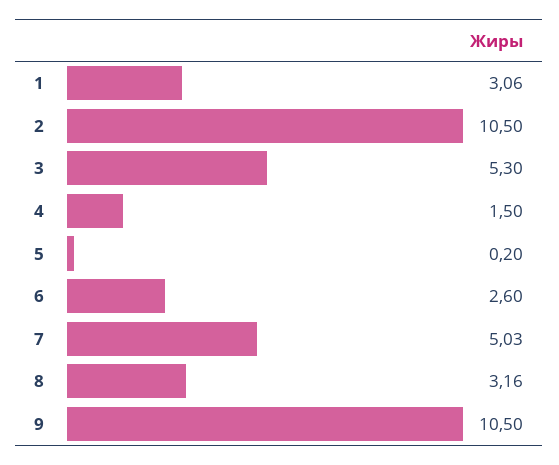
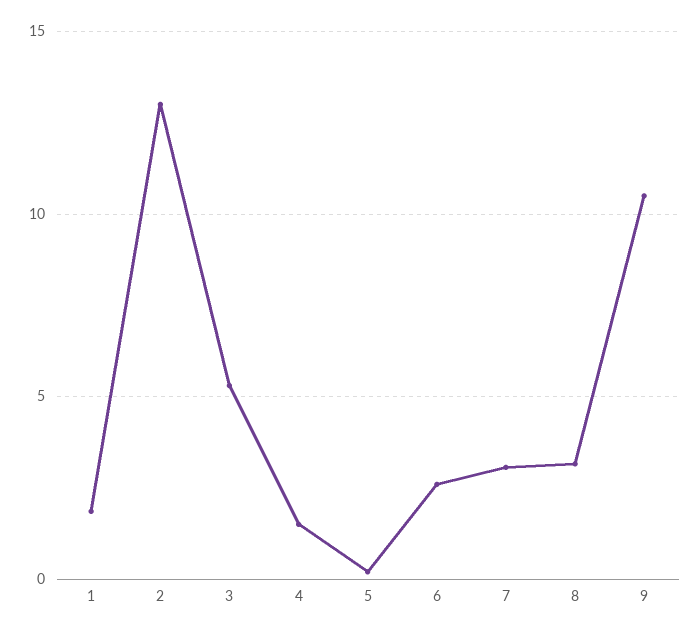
1: 3.06 -> 2
2: 10.5 -> 13
7: 5.03 -> 3

